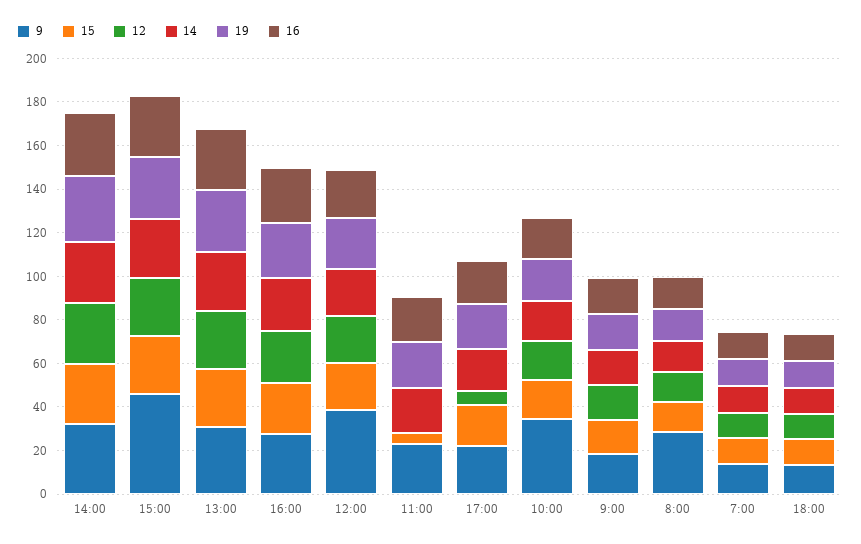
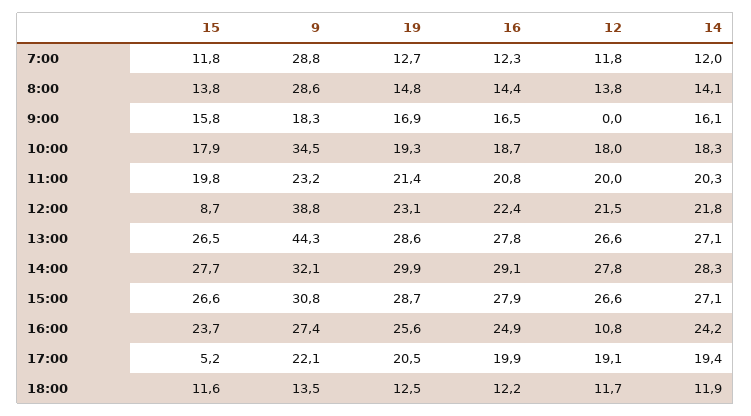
9, 15:00: 45 -> 30.8
9, 13:00: 30 -> 44.3
12, 16:00: 25 -> 10.8
15, 12:00: 20 -> 8.7
15, 11:00: 5 -> 19.8
12, 11:00: 0 -> 20
15, 17:00: 20 -> 5.2
12, 17:00: 5 -> 19.1
12, 9:00: 15 -> 0
9, 7:00: 15 -> 28.8

